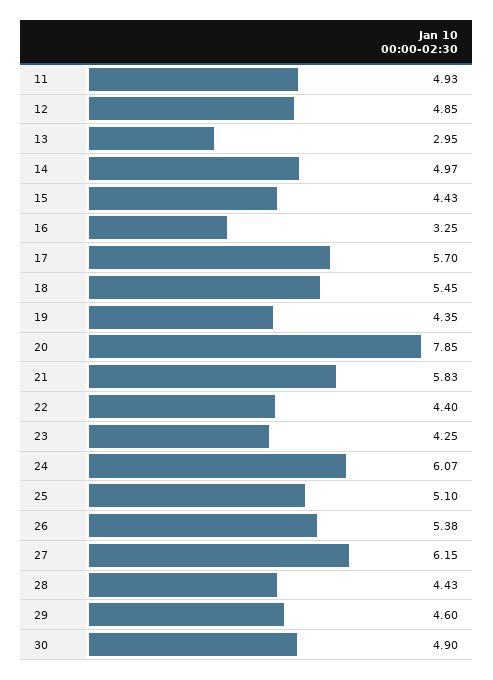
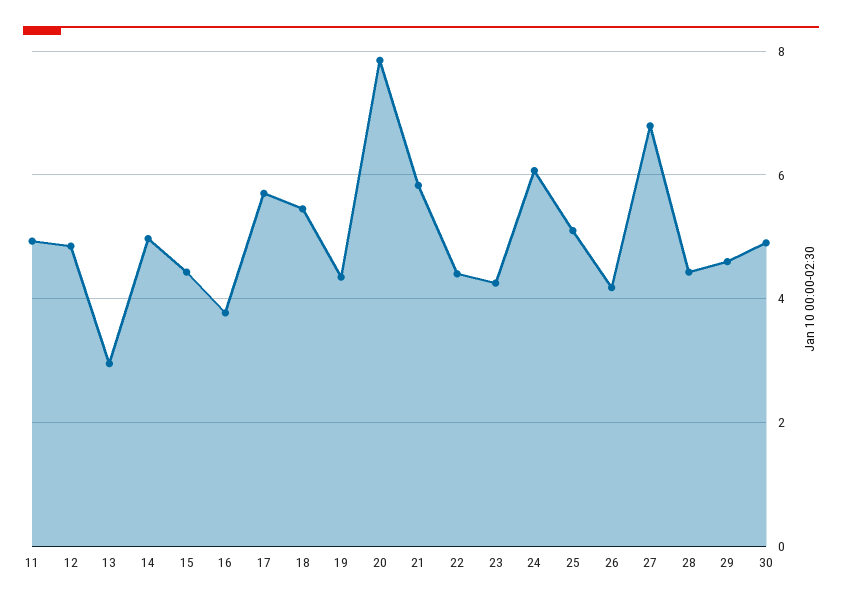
16: 3.25 -> 3.8
26: 5.38 -> 4.2
27: 6.15 -> 6.8

